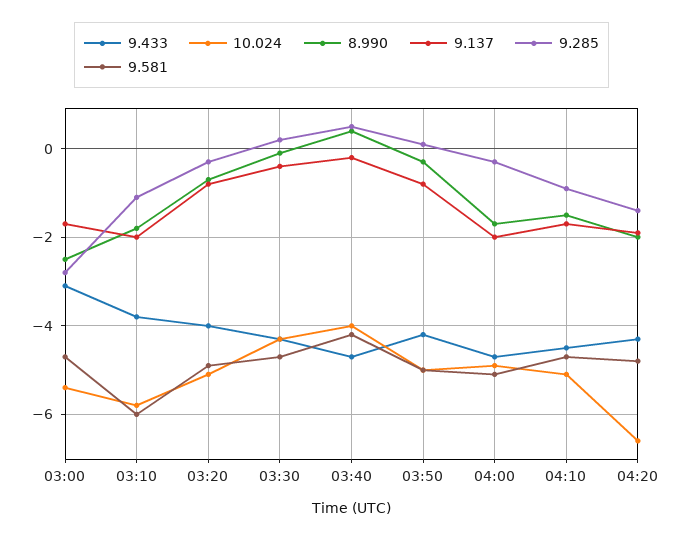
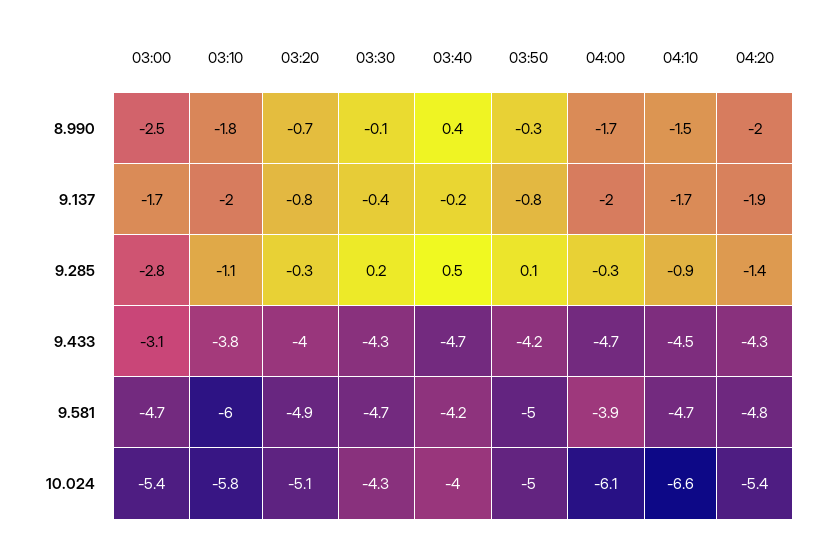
10.024, 04:00: -5 -> -6.1
9.581, 04:00: -5 -> -3.9
10.024, 04:10: -5 -> -6.6
10.024, 04:20: -6.5 -> -5.4

